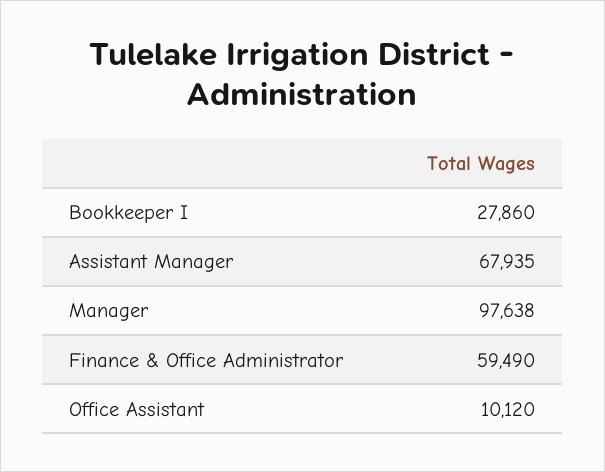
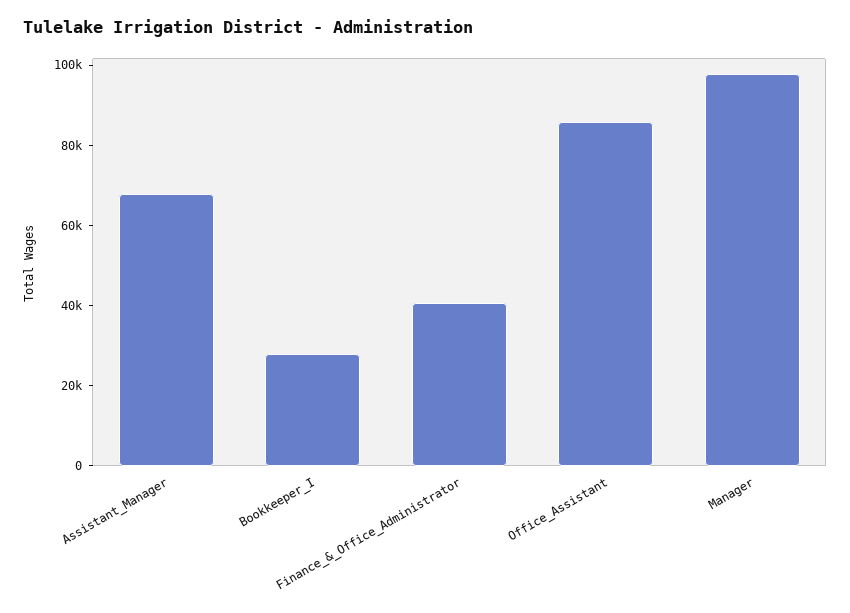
Finance & Office Administrator: 59490 -> 40000
Office Assistant: 10120 -> 85000

